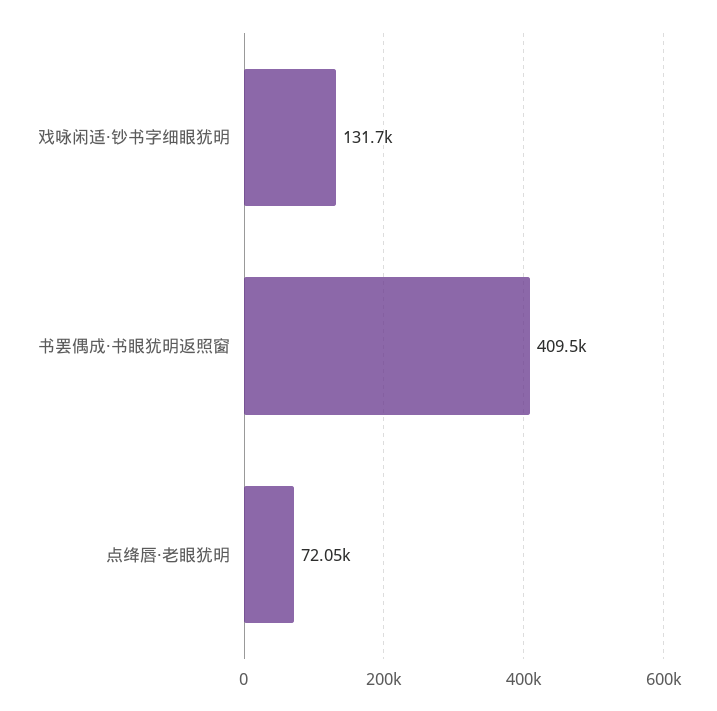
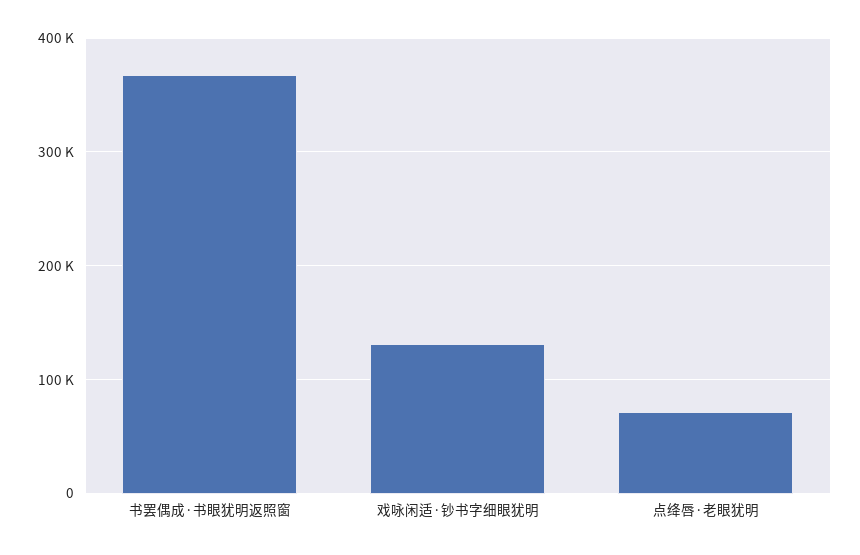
书罢偶成·书眼犹明返照窗: 409500 -> 370000

